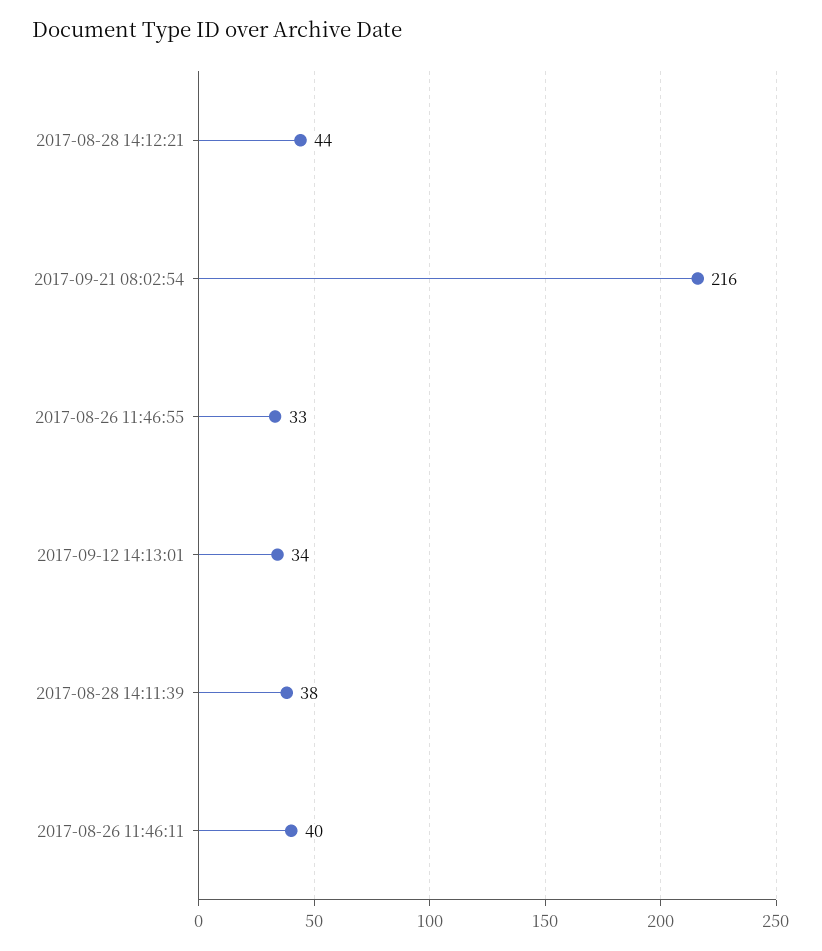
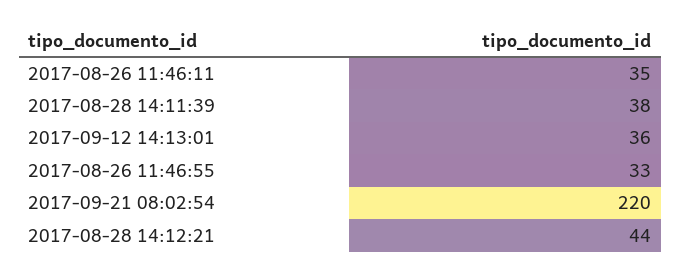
2017-09-21 08:02:54: 216 -> 220
2017-09-12 14:13:01: 34 -> 36
2017-08-26 11:46:11: 40 -> 35

